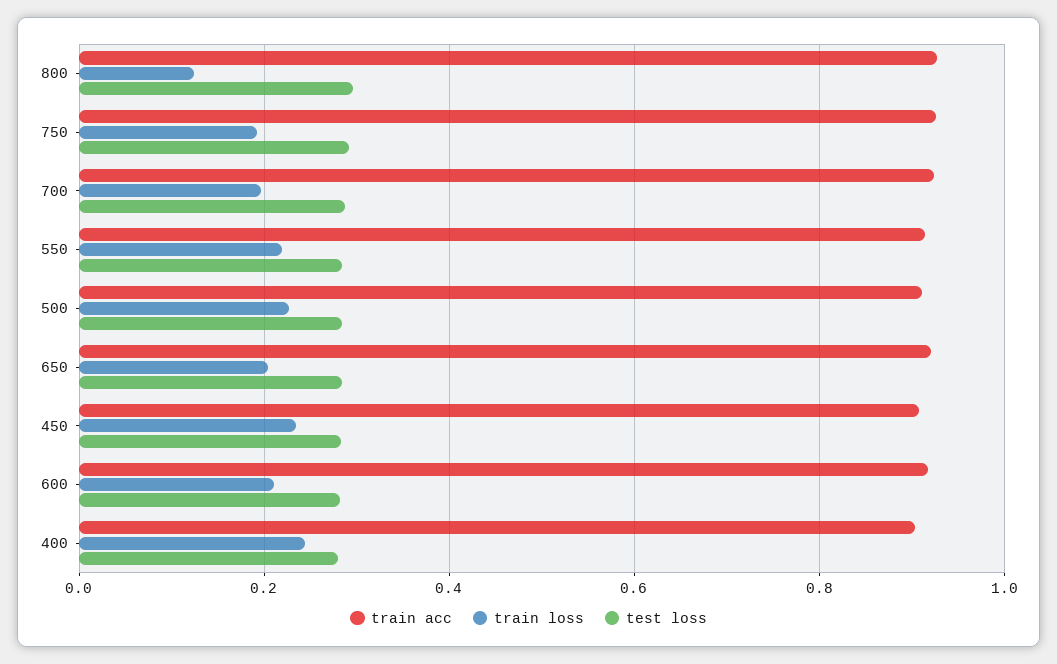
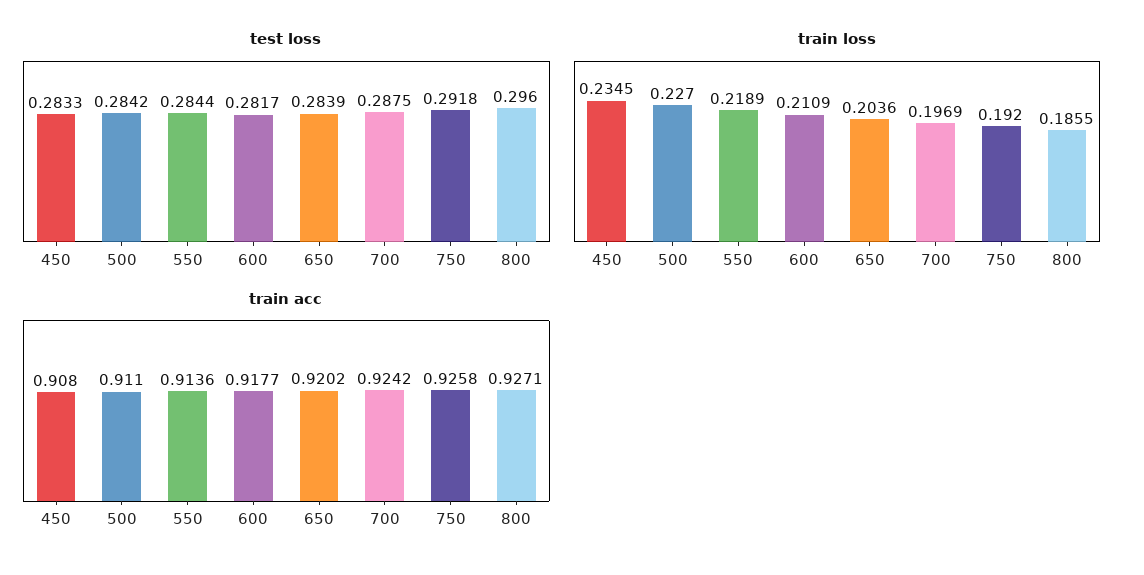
train loss, 800: 0.12 -> 0.1855
train acc, 400: 0.9 -> none
train loss, 400: 0.24 -> none
test loss, 400: 0.28 -> none

